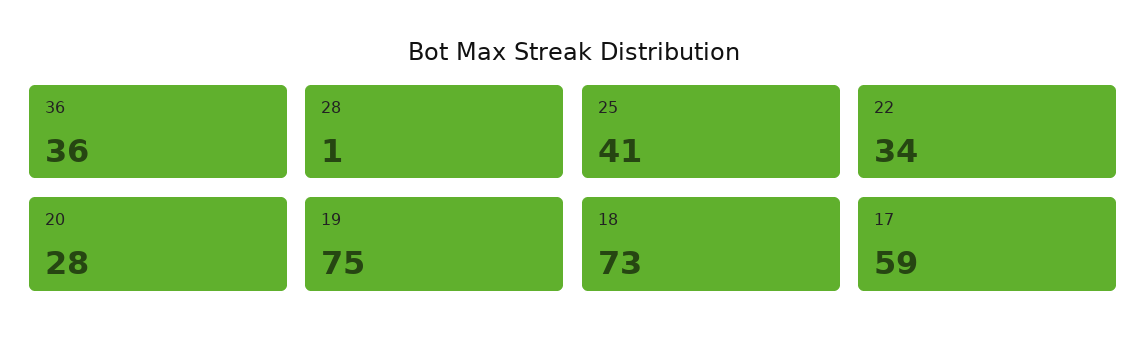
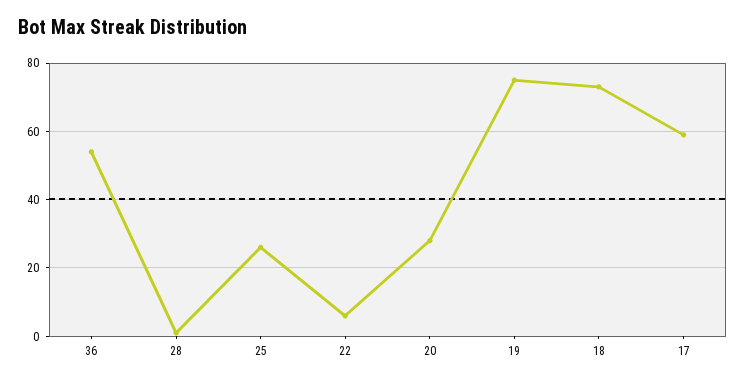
36: 36 -> 55
25: 41 -> 25
22: 34 -> 5

